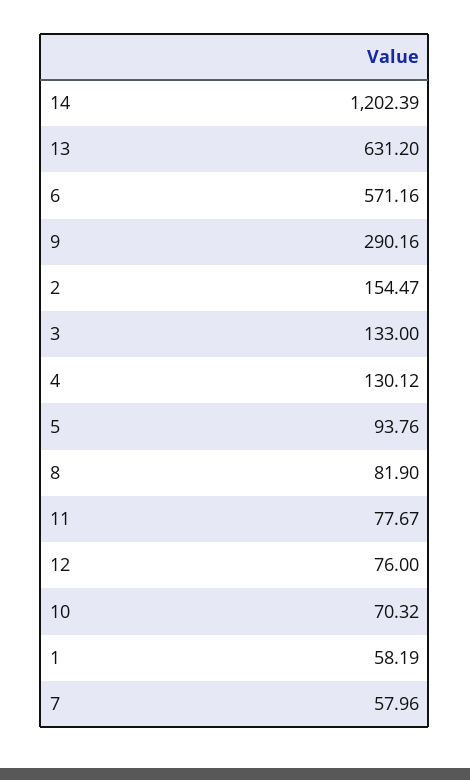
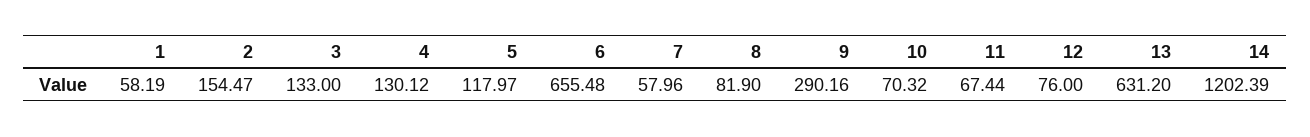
6: 571.16 -> 655.48
5: 93.76 -> 117.97
11: 77.67 -> 67.44

